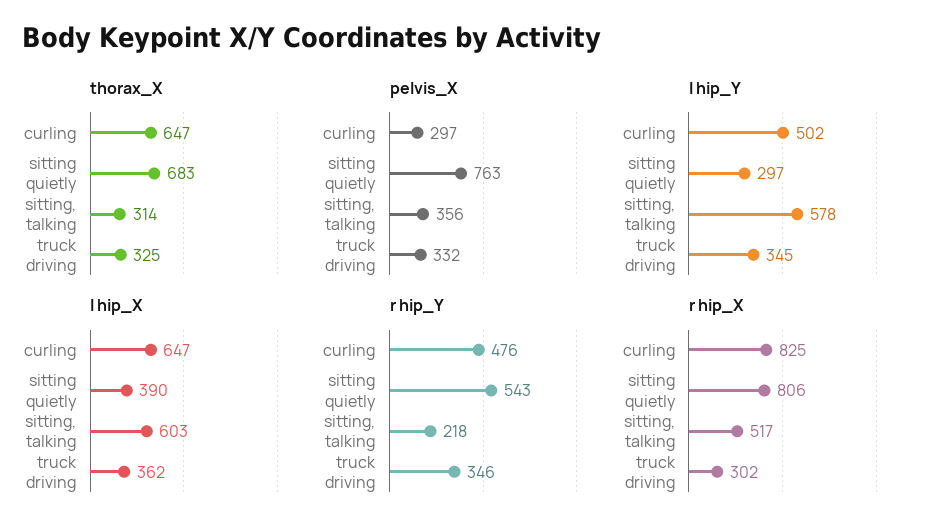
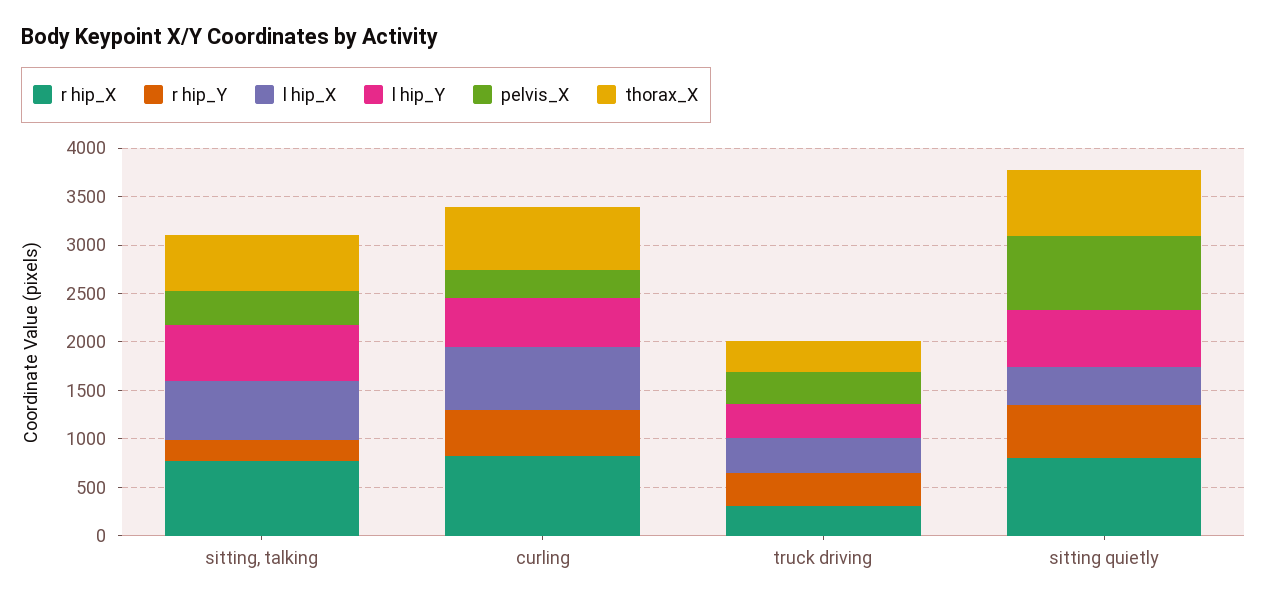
thorax_X, sitting, talking: 314 -> 600
l hip_Y, sitting quietly: 297 -> 600
r hip_X, sitting, talking: 517 -> 800

